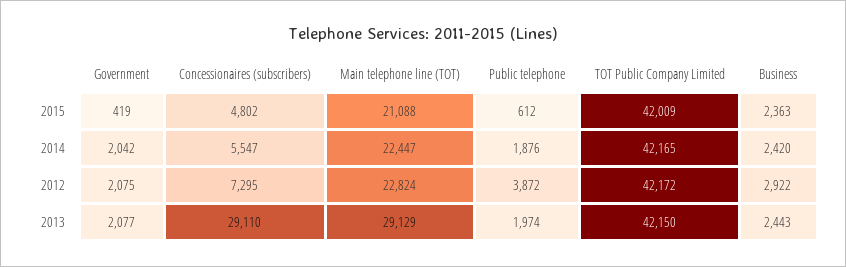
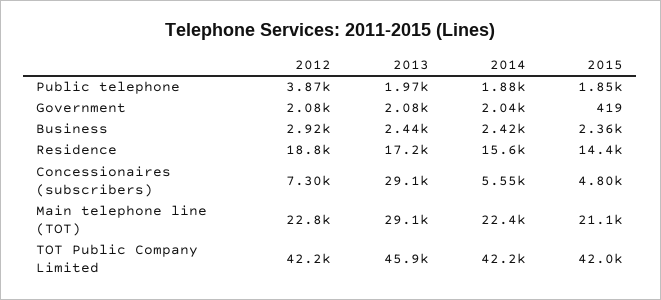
Public telephone, 2015: 612 -> 1850
TOT Public Company Limited, 2013: 42150 -> 45900
Residence, 2012: none -> 18800
Residence, 2013: none -> 17200
Residence, 2014: none -> 15600
Residence, 2015: none -> 14400

